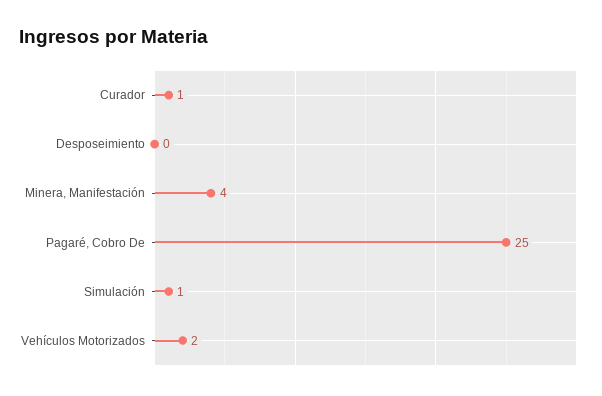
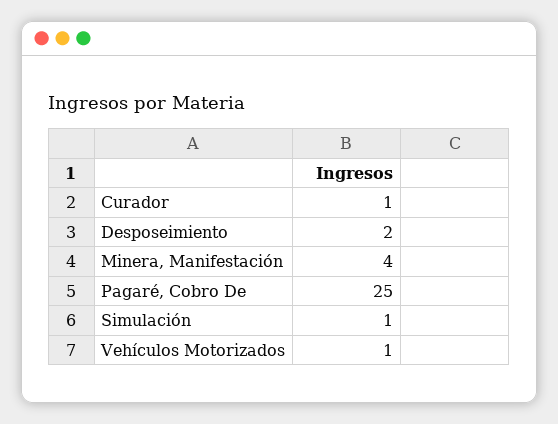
Desposeimiento: 0 -> 2
Vehículos Motorizados: 2 -> 1

